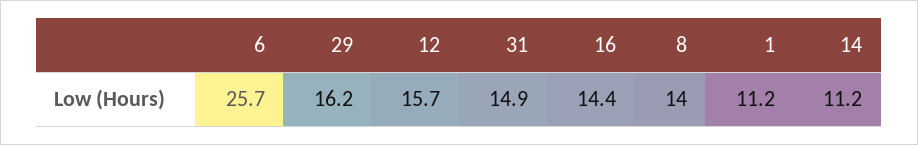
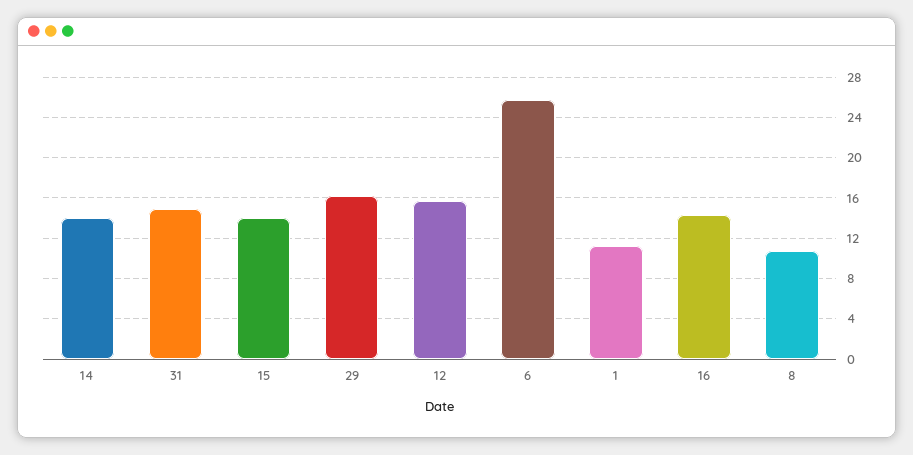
8: 14 -> 11
14: 11.2 -> 14
15: none -> 14

